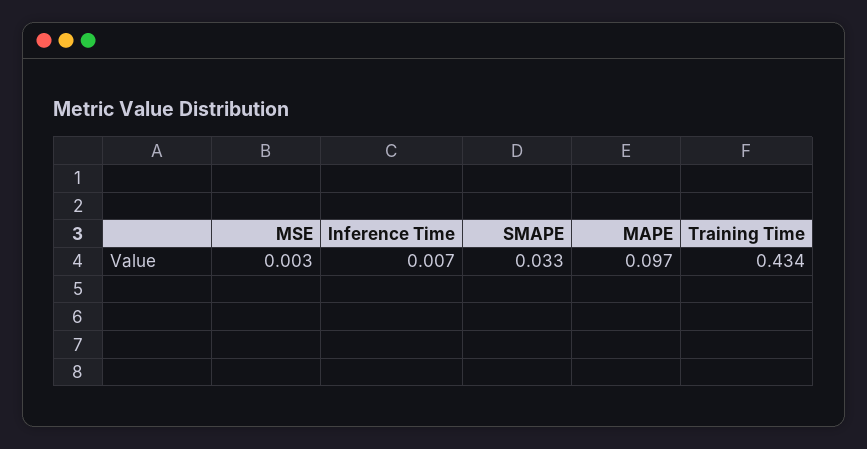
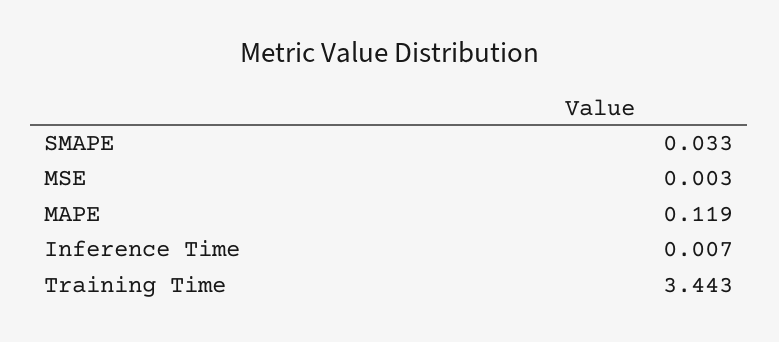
MAPE: 0.097 -> 0.119
Training Time: 0.434 -> 3.443

